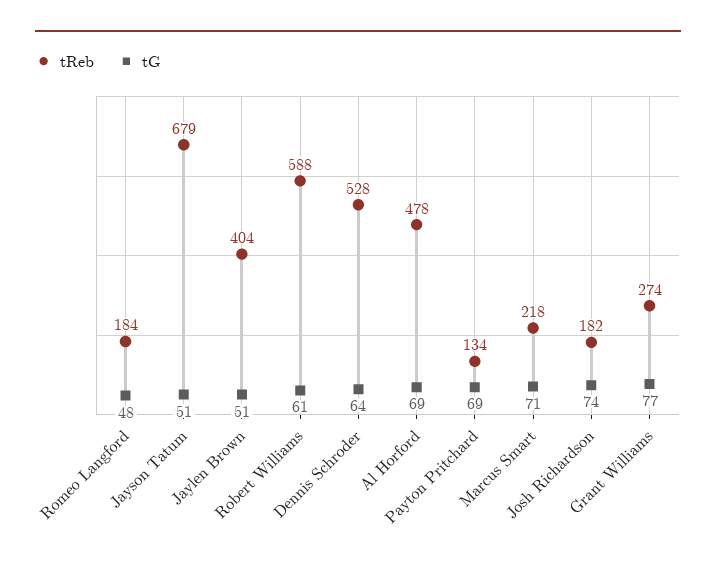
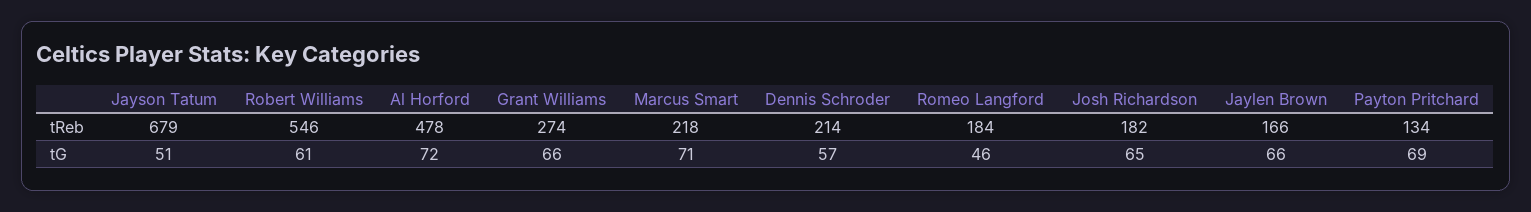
tG, Romeo Langford: 48 -> 46
tReb, Jaylen Brown: 404 -> 166
tG, Jaylen Brown: 51 -> 66
tReb, Robert Williams: 588 -> 546
tReb, Dennis Schroder: 528 -> 214
tG, Dennis Schroder: 64 -> 57
tG, Al Horford: 69 -> 72
tG, Josh Richardson: 74 -> 65
tG, Grant Williams: 77 -> 66

